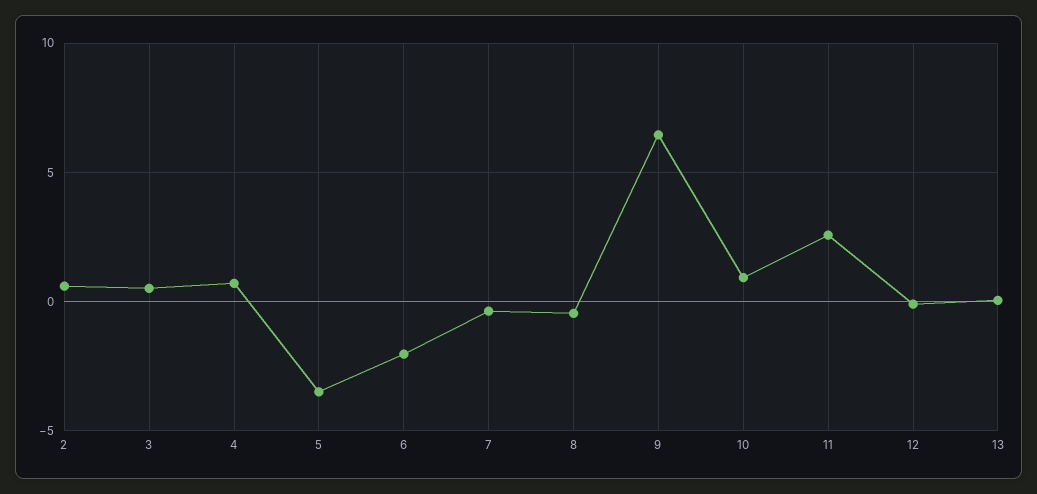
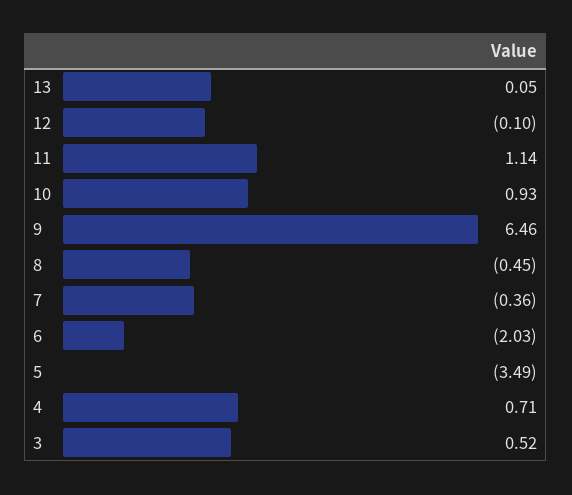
2: 0.5 -> none
11: 2.5 -> 1.14

